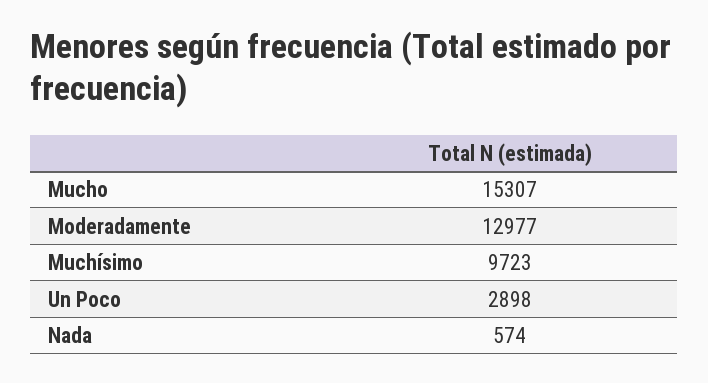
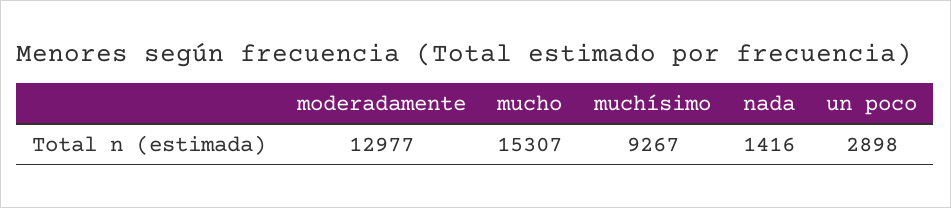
Muchísimo: 9723 -> 9267
Nada: 574 -> 1416

